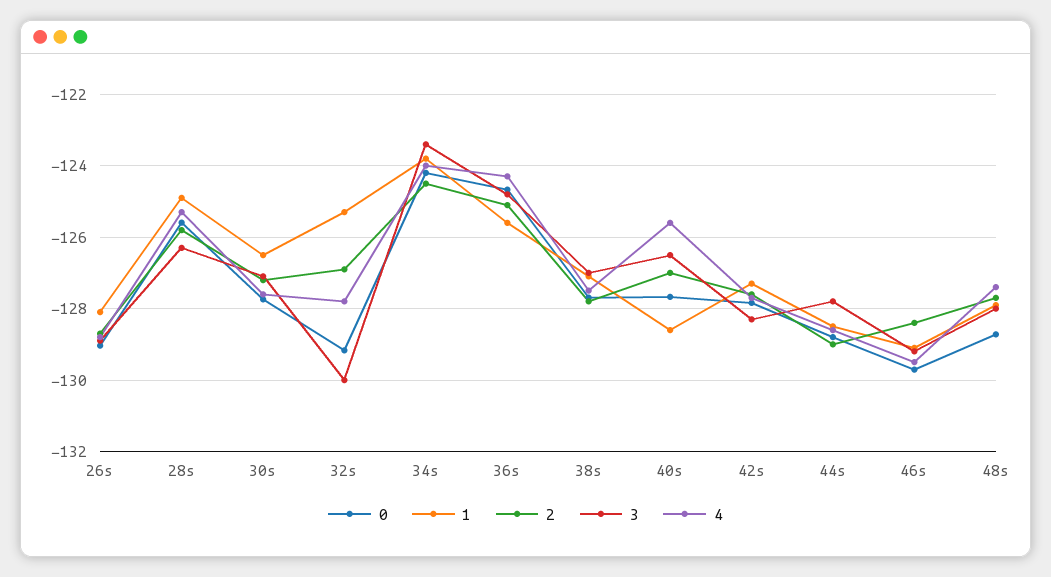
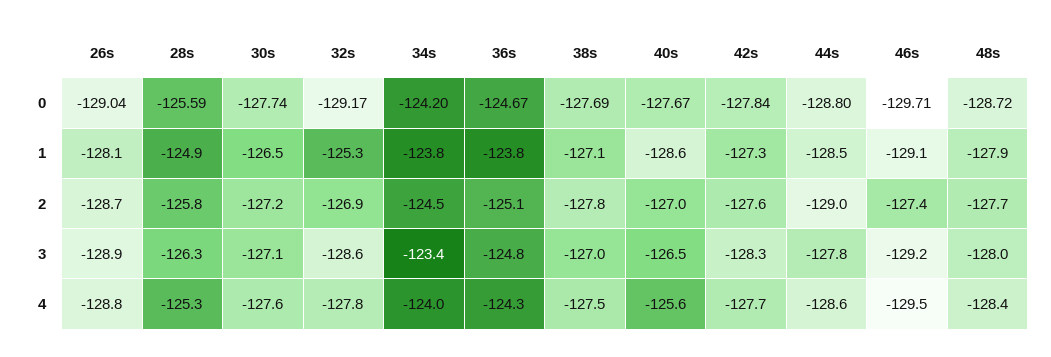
3, 32s: -130 -> -128.6
1, 36s: -125.6 -> -123.8
2, 46s: -128.4 -> -127.4
4, 48s: -127.4 -> -128.4

